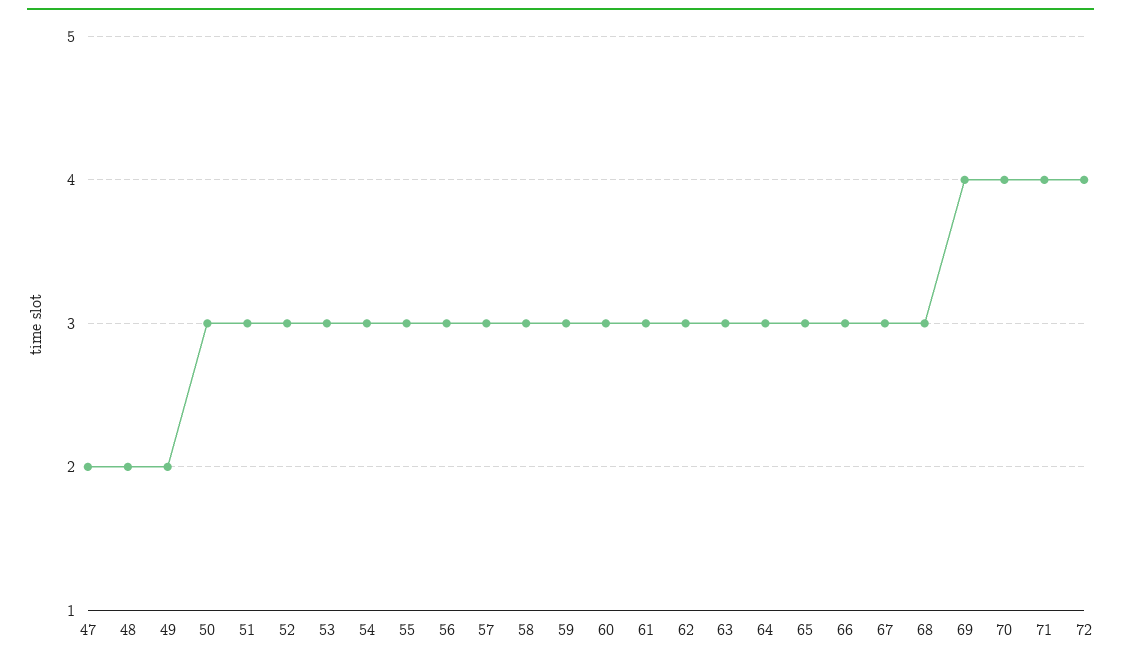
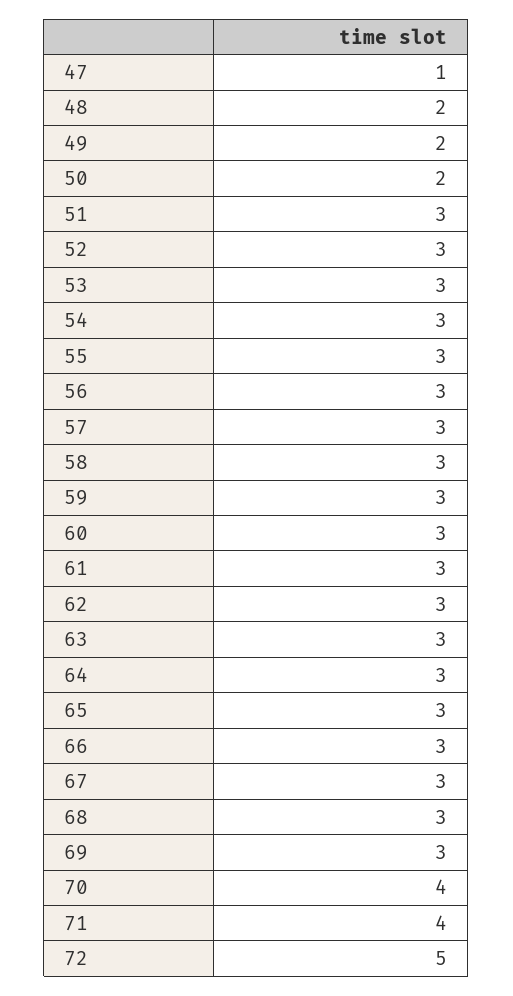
47: 2 -> 1
50: 3 -> 2
69: 4 -> 3
72: 4 -> 5

